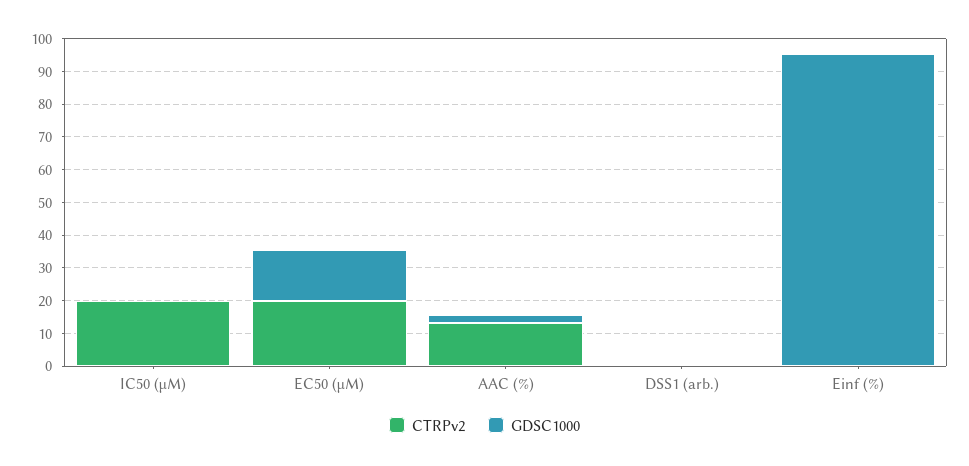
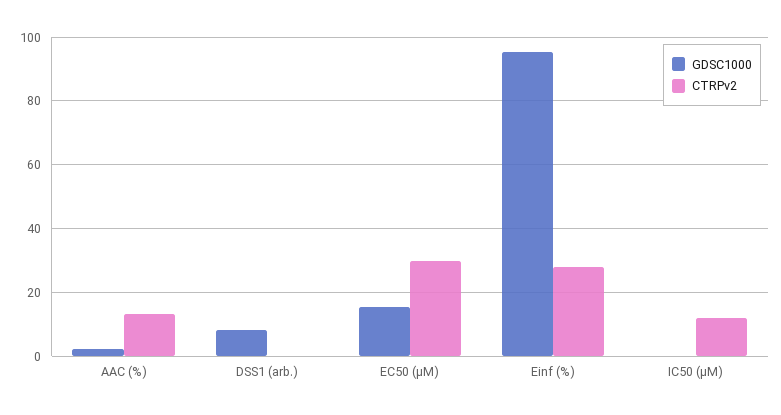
CTRPv2, IC50 (µM): 20 -> 12
CTRPv2, EC50 (µM): 20 -> 30
GDSC1000, DSS1 (arb.): 0 -> 8
CTRPv2, Einf (%): 0 -> 28

